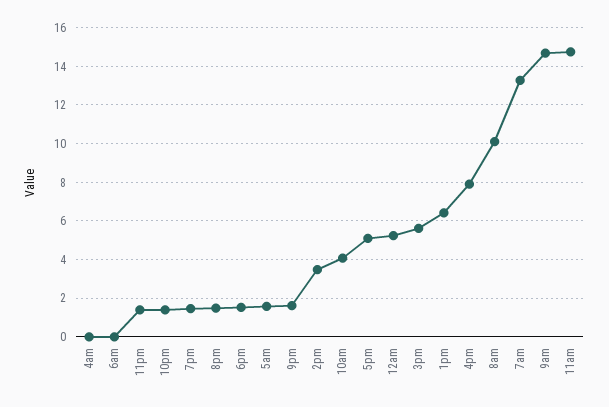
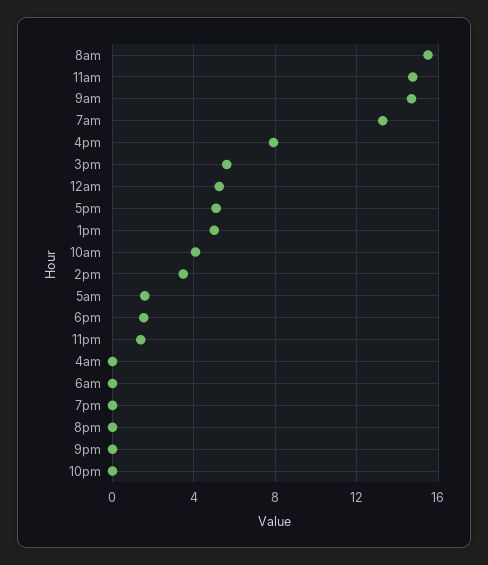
10pm: 1.5 -> 0
7pm: 1.5 -> 0
8pm: 1.5 -> 0
9pm: 1.5 -> 0
1pm: 6.5 -> 5
8am: 10 -> 15.5

